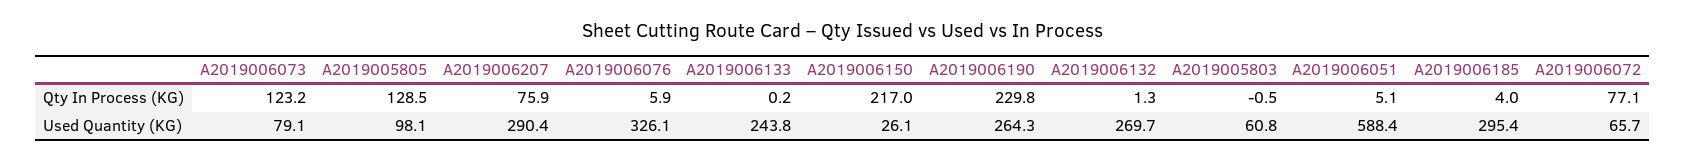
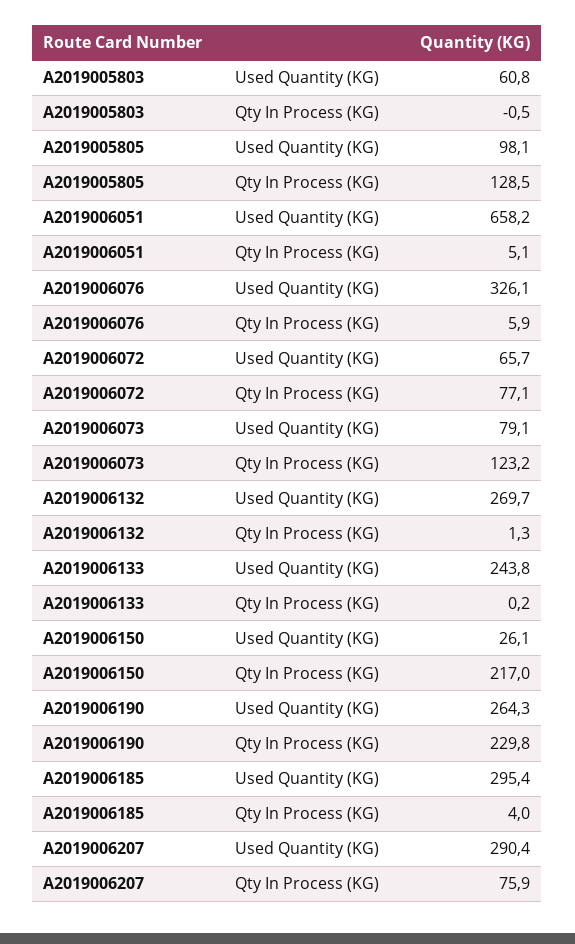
A2019006051, Used Quantity (KG): 588.4 -> 658.2

